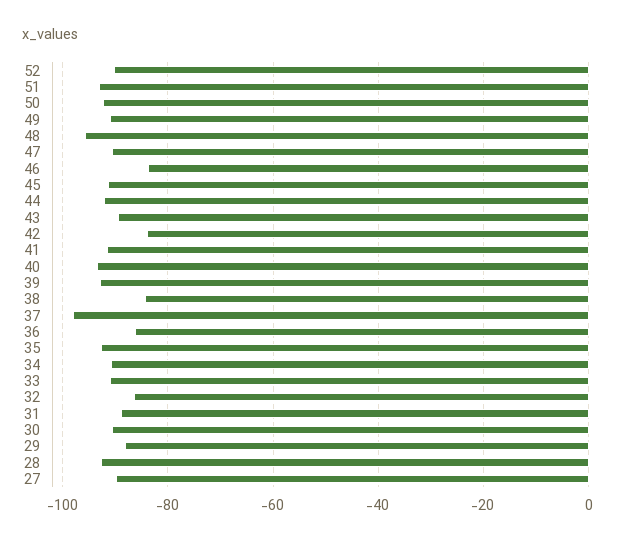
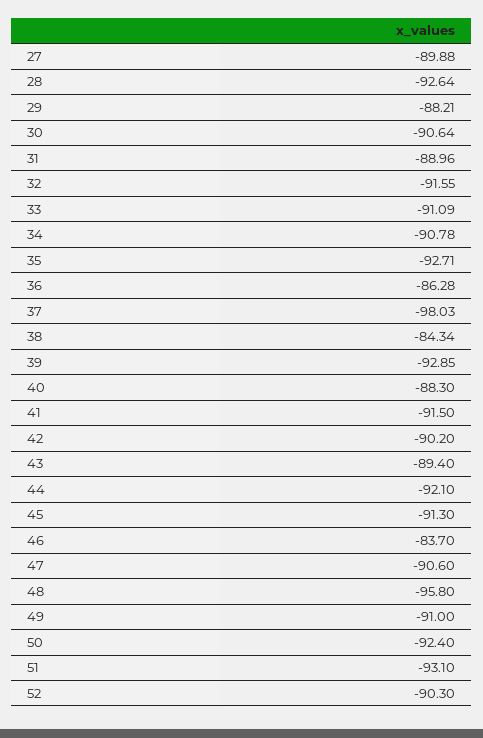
42: -84 -> -90.2
40: -94 -> -88.3
32: -86 -> -91.55

